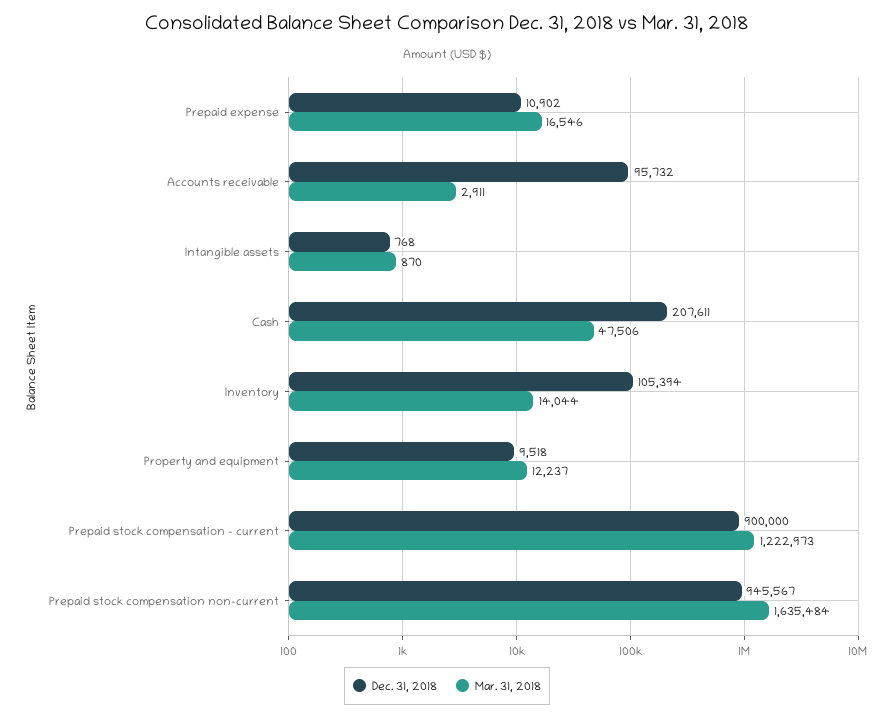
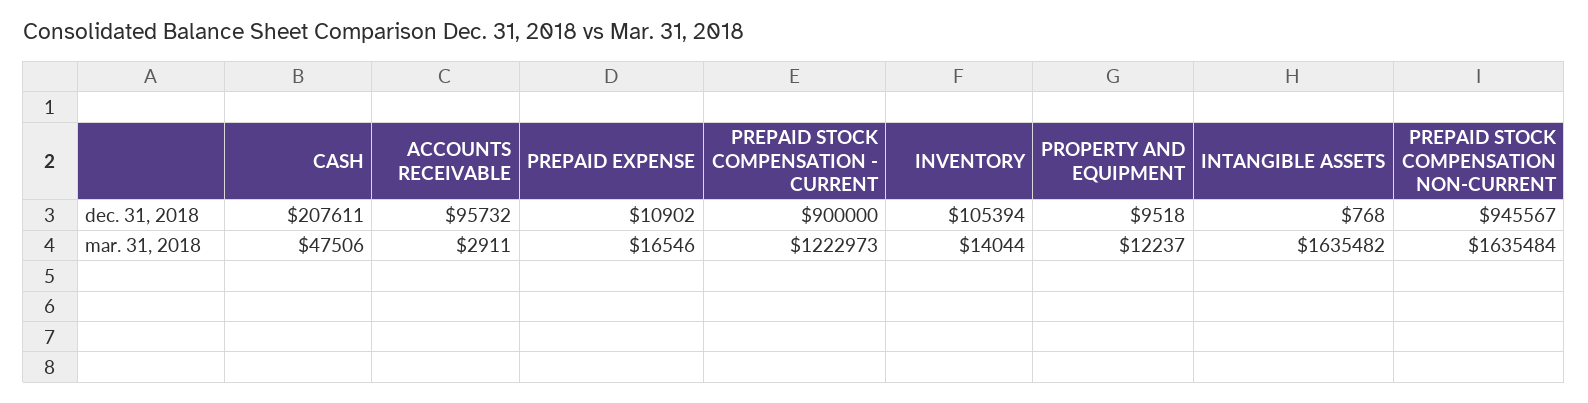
Mar. 31, 2018, Intangible assets: 870 -> 1635482

